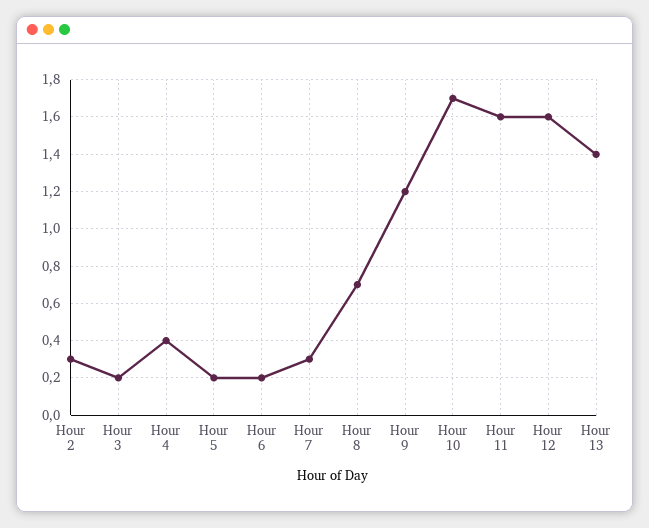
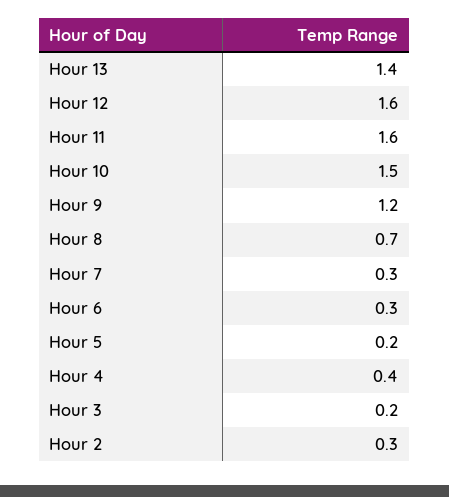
Hour 6: 0.2 -> 0.3
Hour 10: 1.7 -> 1.5

